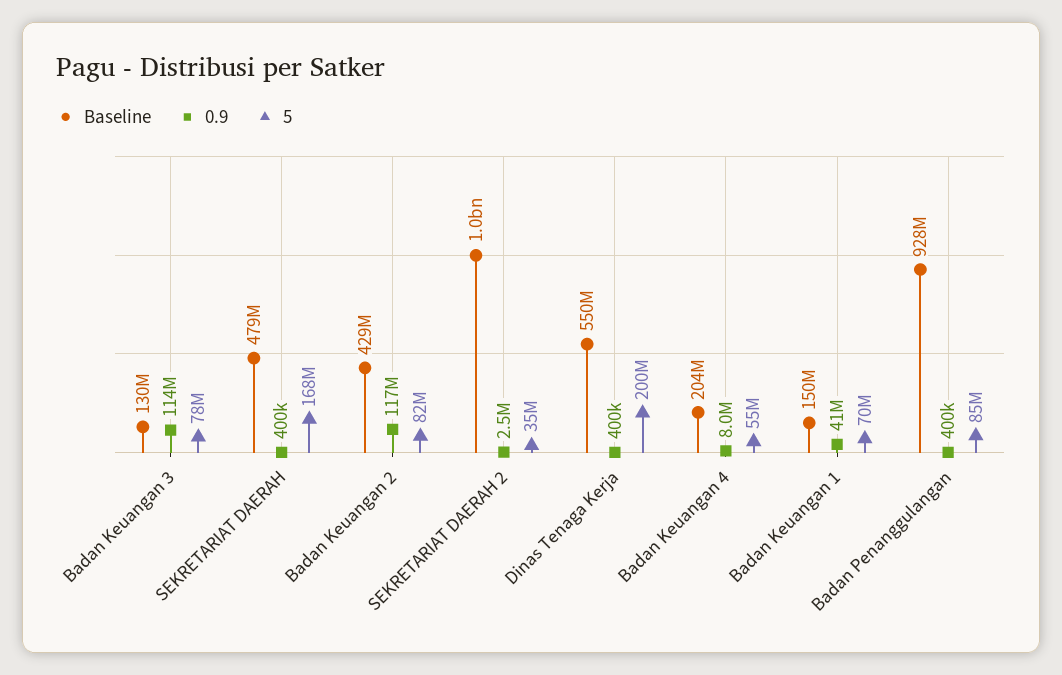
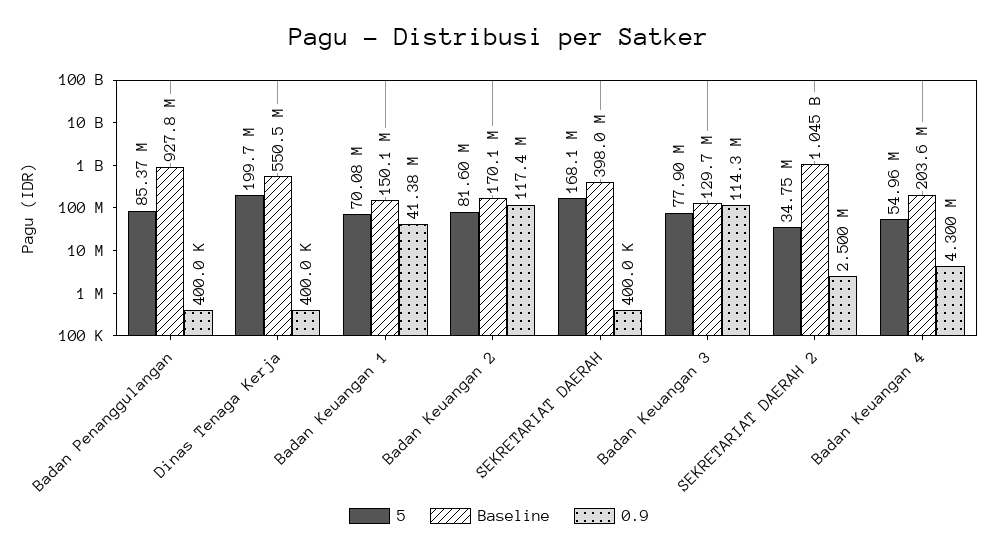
Baseline, SEKRETARIAT DAERAH: 479000000 -> 398000000
Baseline, Badan Keuangan 2: 429000000 -> 170100000
0.9, Badan Keuangan 4: 8000000 -> 4300000

